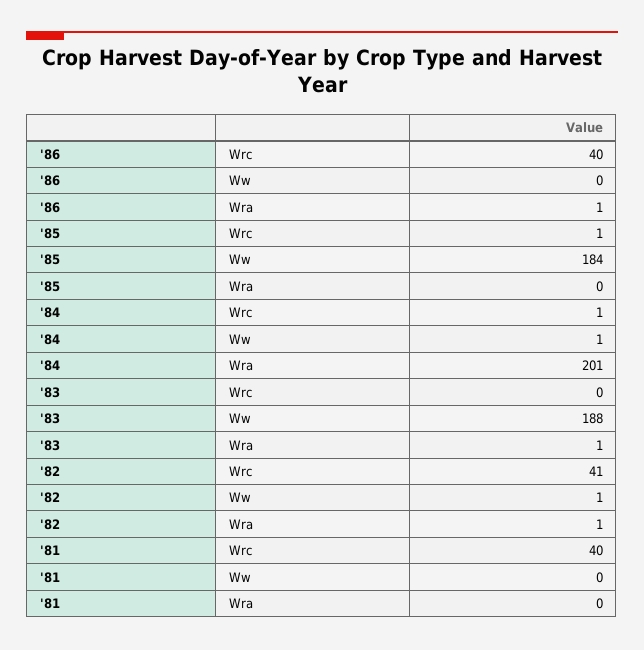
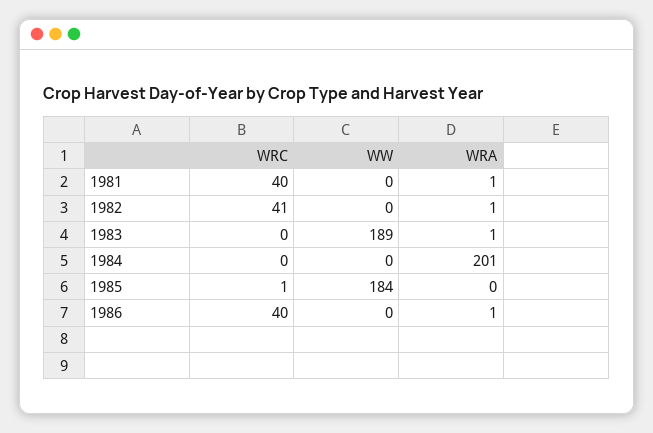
'84, Wrc: 1 -> 0
'84, Ww: 1 -> 0
'83, Ww: 188 -> 189
'82, Ww: 1 -> 0
'81, Wra: 0 -> 1

